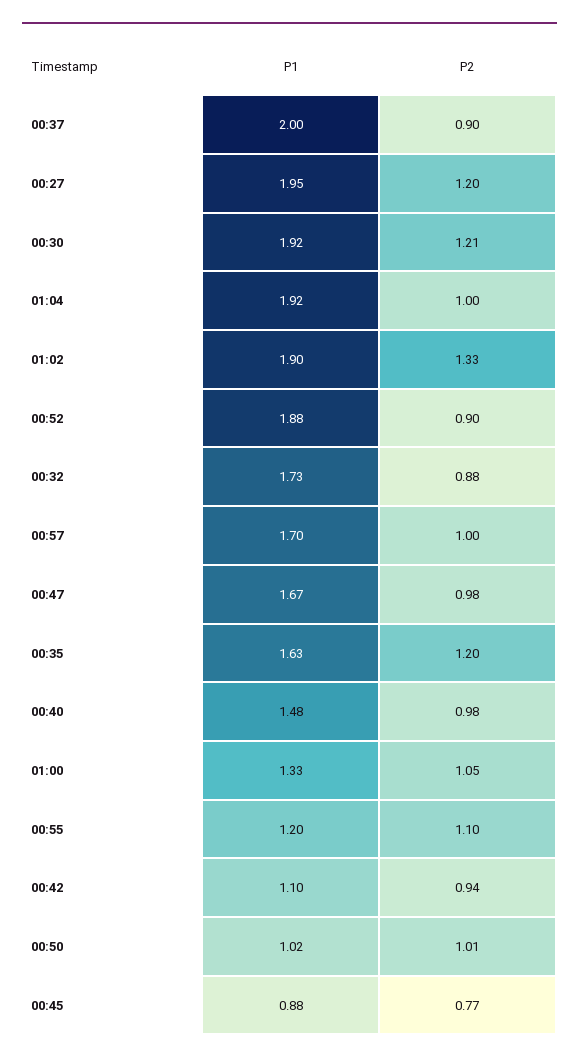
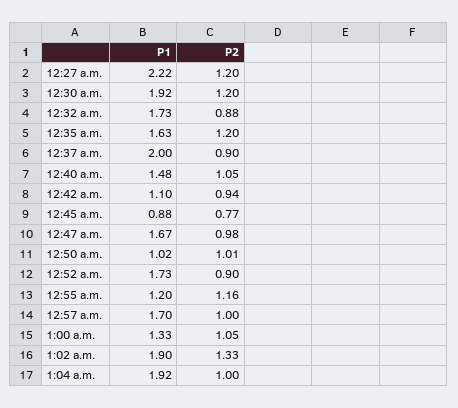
P1, 00:27: 1.95 -> 2.22
P2, 00:30: 1.21 -> 1.2
P1, 00:52: 1.88 -> 1.73
P2, 00:40: 0.98 -> 1.05
P2, 00:55: 1.1 -> 1.16

